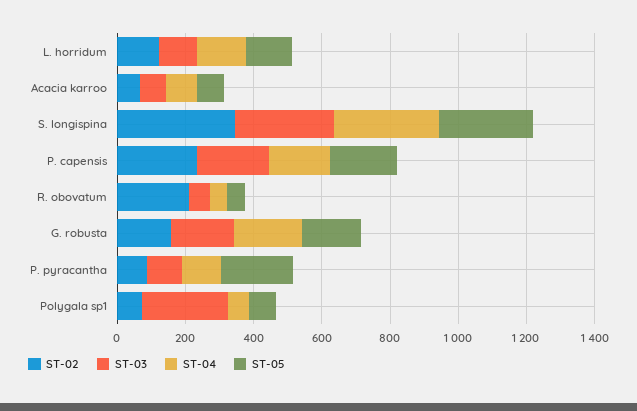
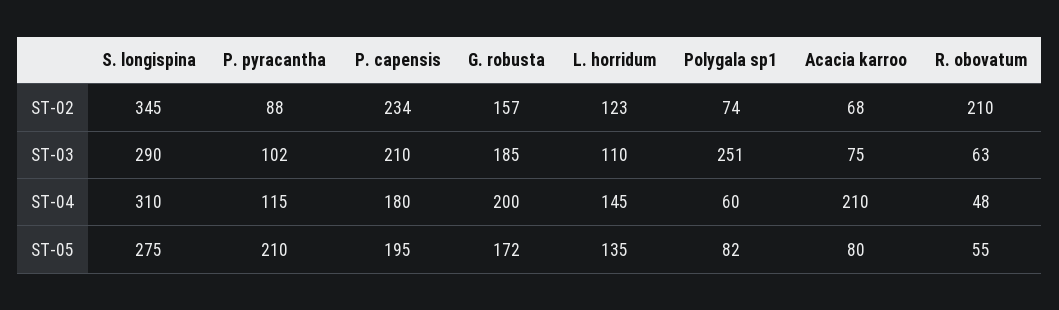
ST-04, Acacia karroo: 100 -> 210

